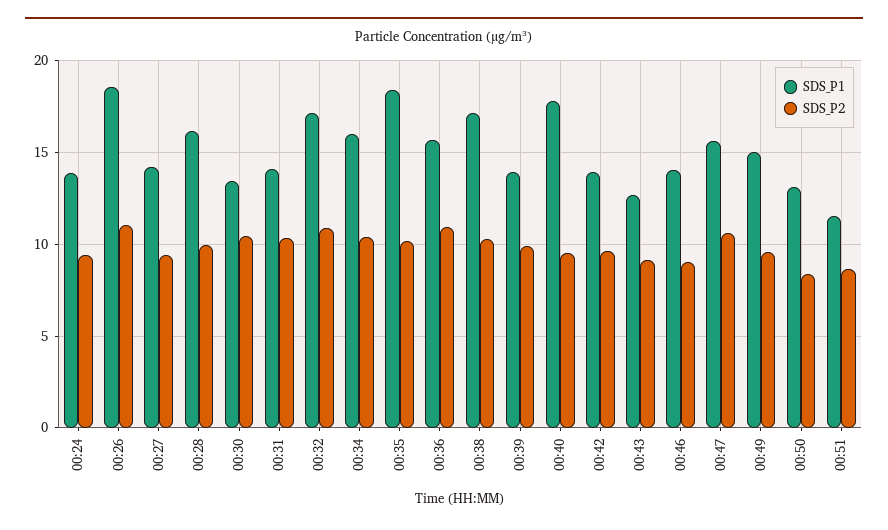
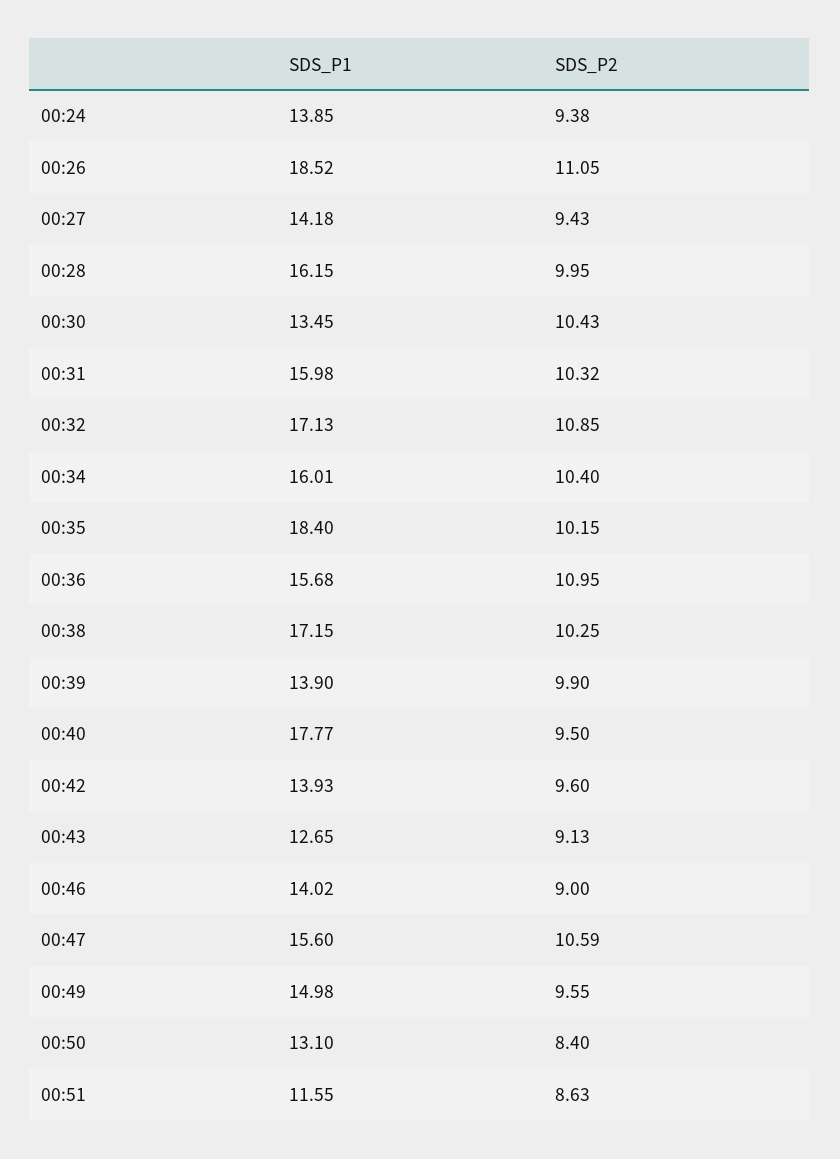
SDS_P1, 00:31: 14 -> 15.98

